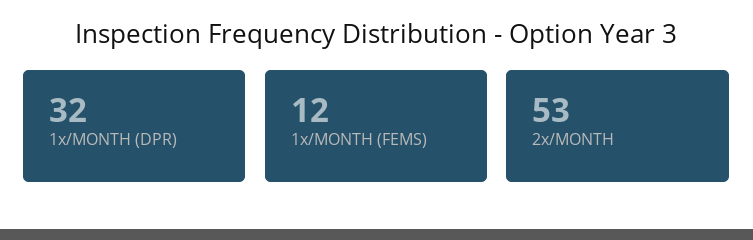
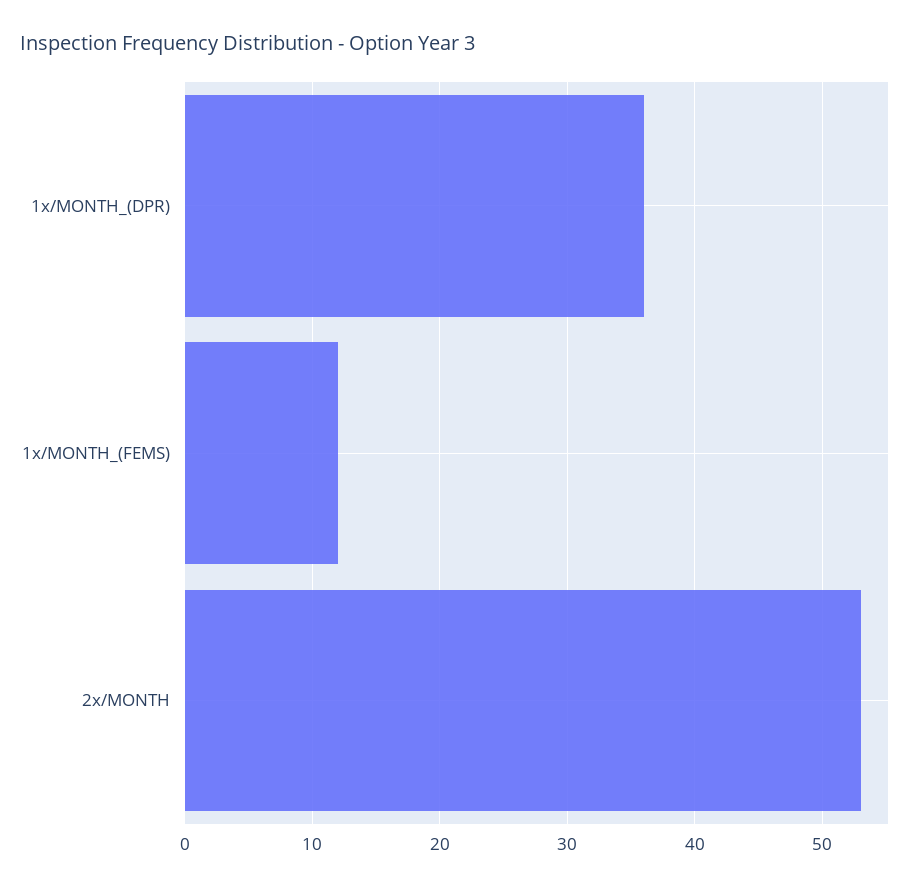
1x/MONTH (DPR): 32 -> 36

